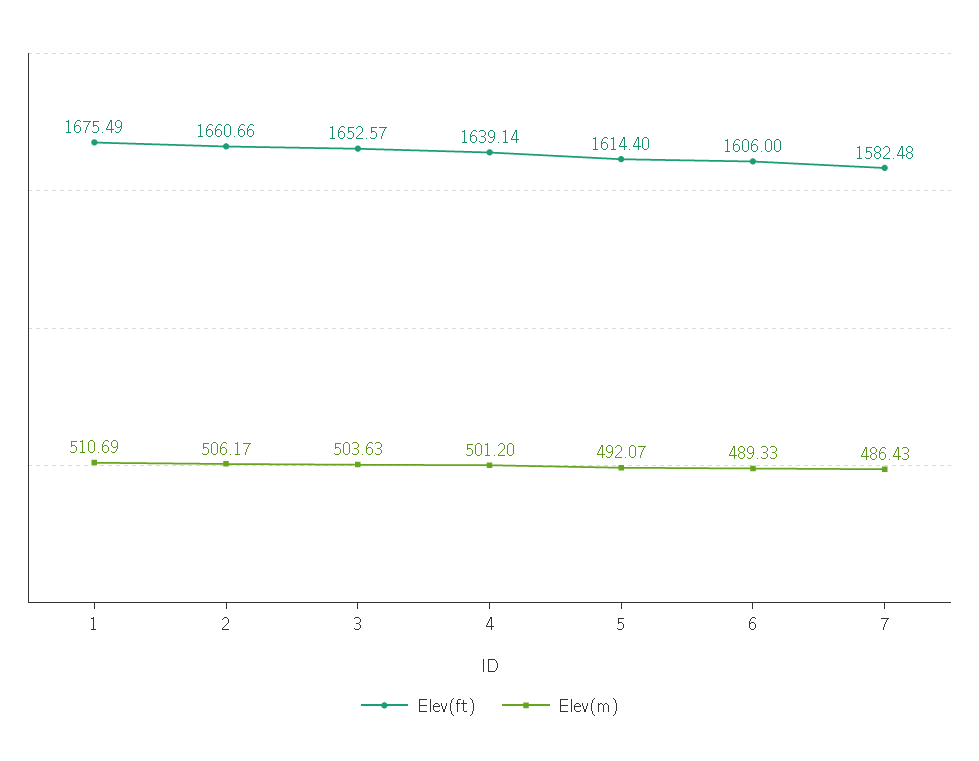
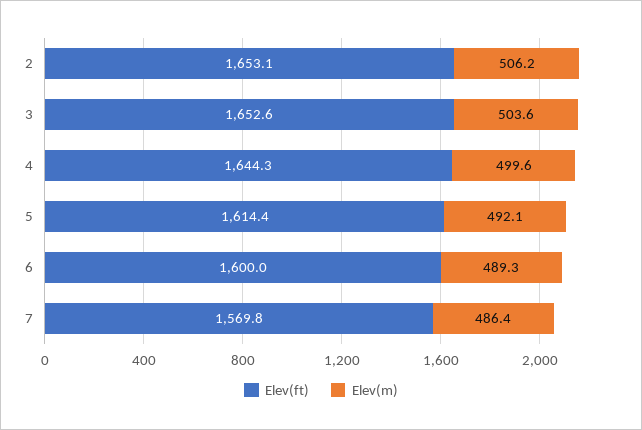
Elev(ft), 1: 1675.49 -> none
Elev(m), 1: 510.69 -> none
Elev(ft), 2: 1660.66 -> 1653.1
Elev(ft), 4: 1639.14 -> 1644.3
Elev(m), 4: 501.2 -> 499.6
Elev(ft), 6: 1606 -> 1600
Elev(ft), 7: 1582.48 -> 1569.8

